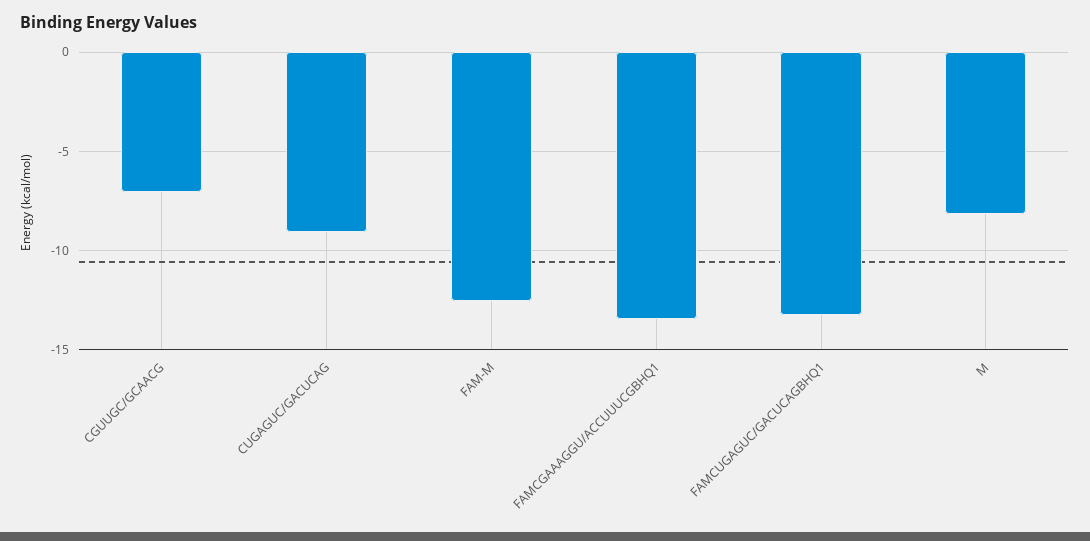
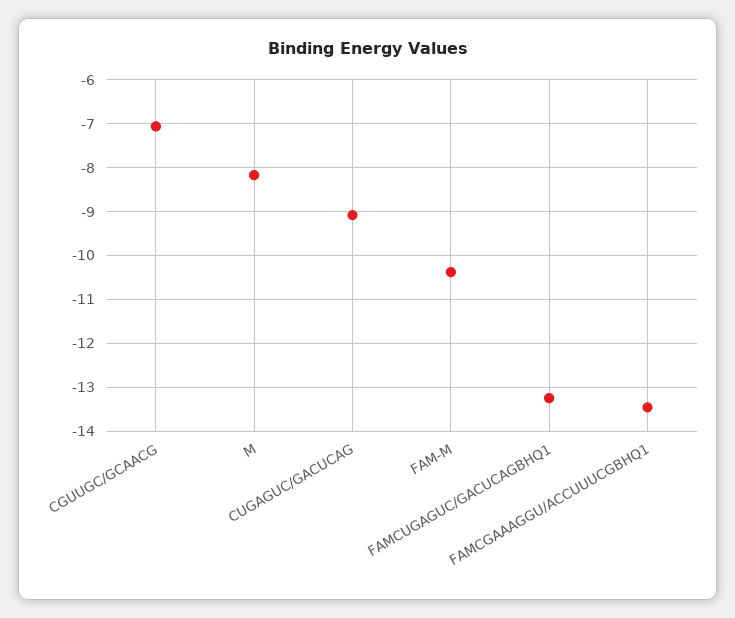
FAM-M: -12.5 -> -10.4

